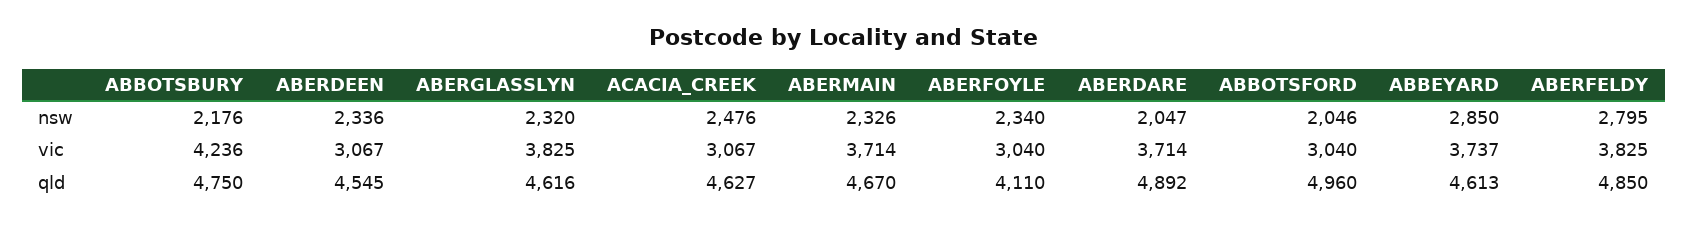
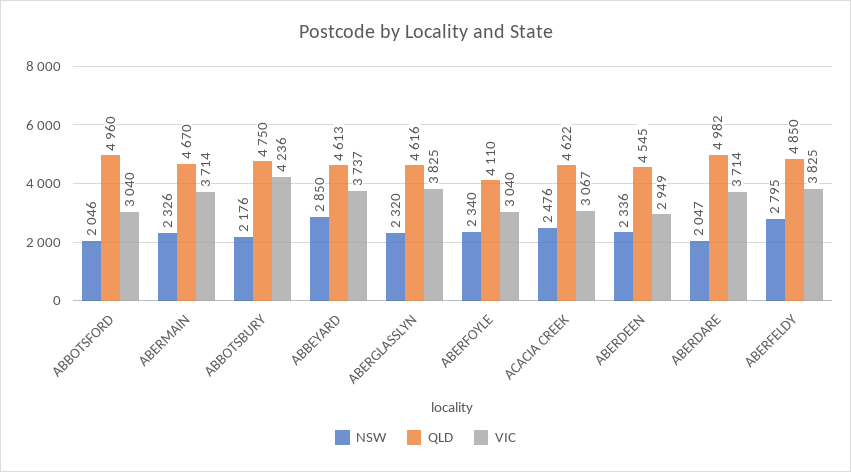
vic, ABERDEEN: 3067 -> 2949
qld, ACACIA_CREEK: 4627 -> 4622
qld, ABERDARE: 4892 -> 4982

